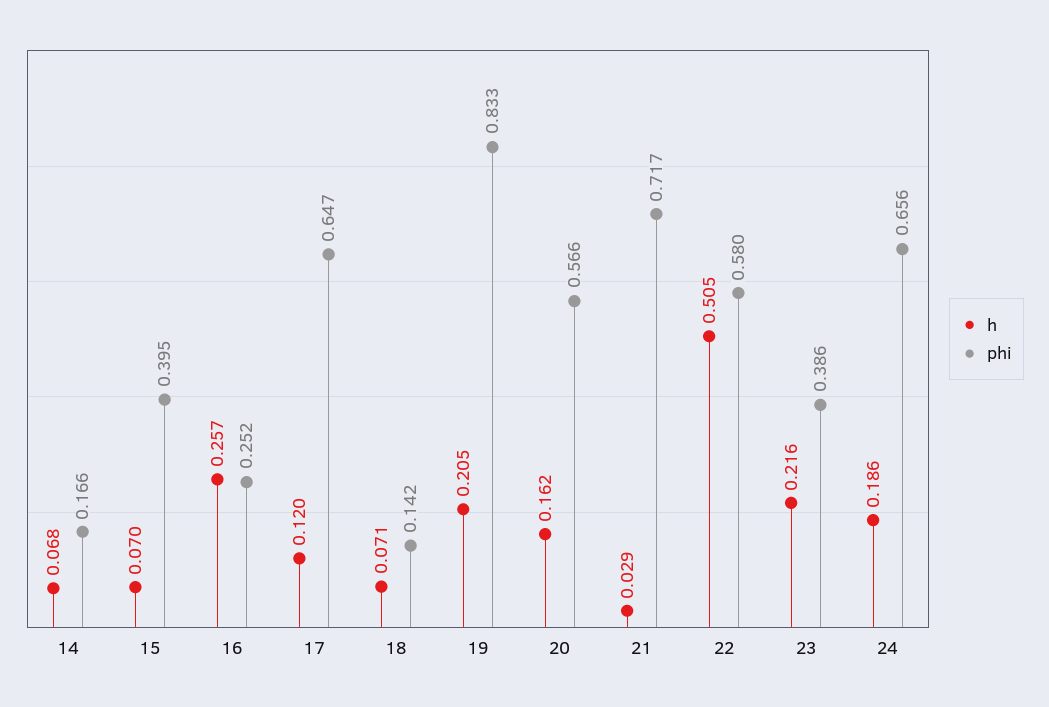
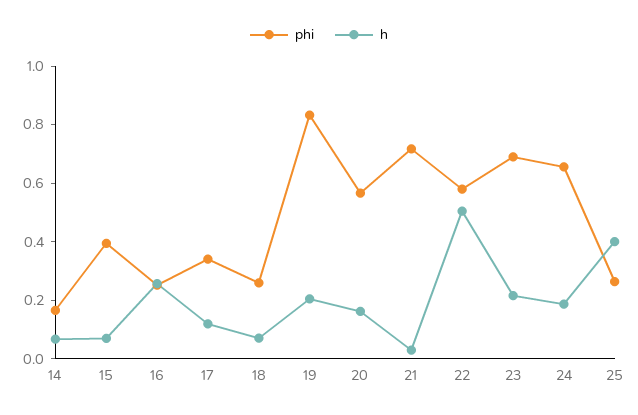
phi, 17: 0.647 -> 0.35
phi, 18: 0.142 -> 0.25
phi, 23: 0.386 -> 0.7
phi, 25: none -> 0.25
h, 25: none -> 0.4

